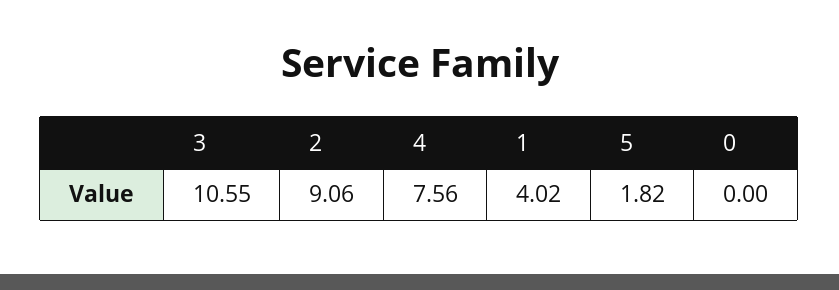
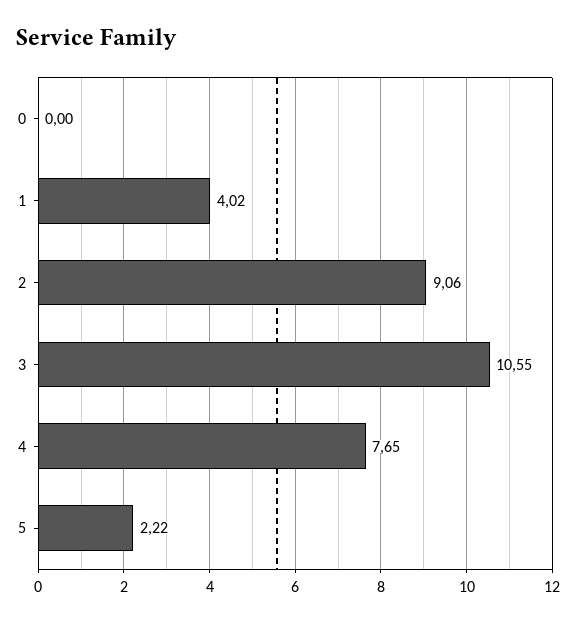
4: 7.56 -> 7.65
5: 1.82 -> 2.22

